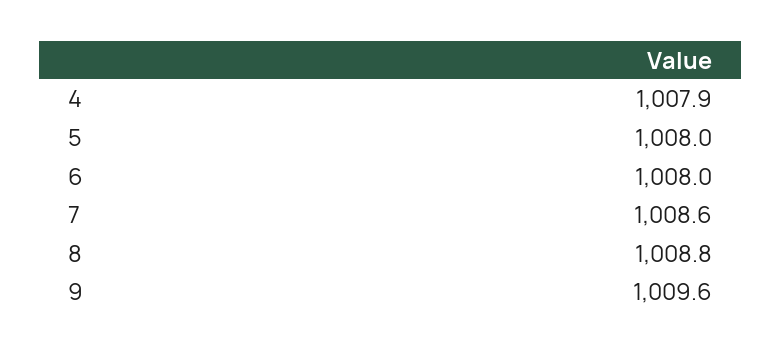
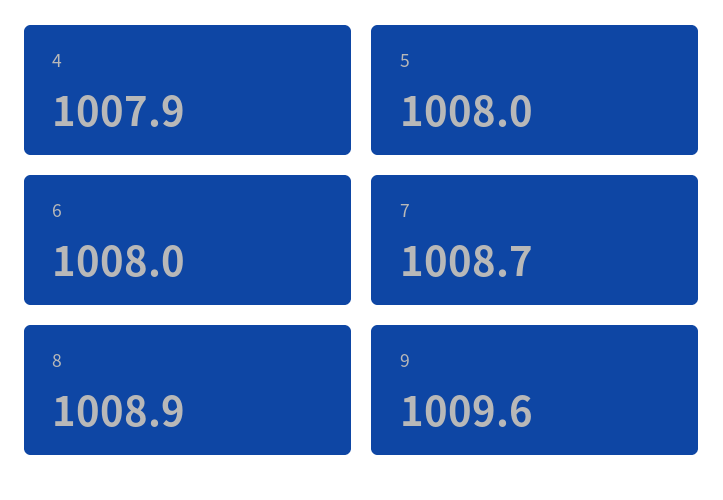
7: 1008.6 -> 1008.7
8: 1008.8 -> 1008.9

